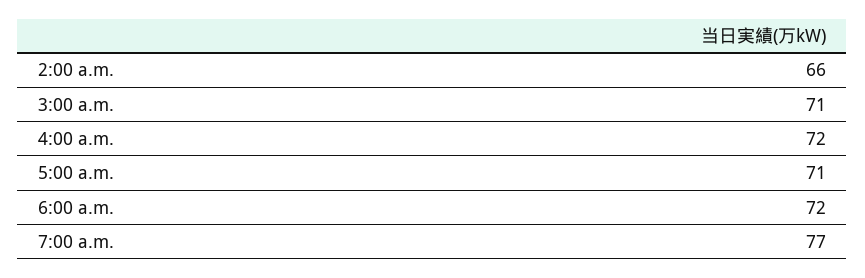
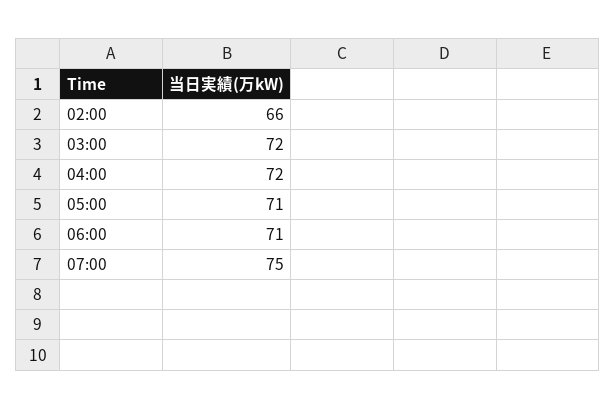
3:00 a.m.: 71 -> 72
6:00 a.m.: 72 -> 71
7:00 a.m.: 77 -> 75

